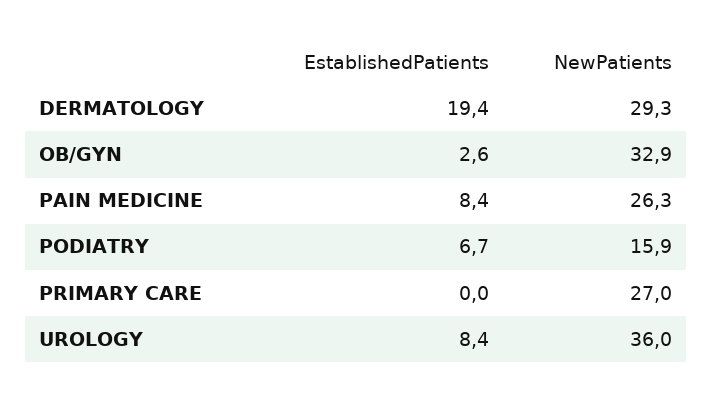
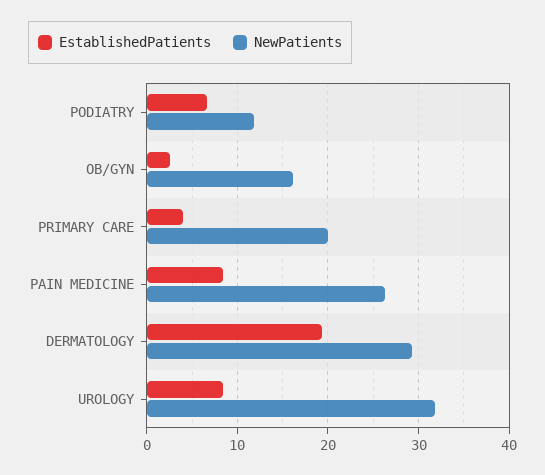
NewPatients, OB/GYN: 32.9 -> 16
NewPatients, PODIATRY: 15.9 -> 12
EstablishedPatients, PRIMARY CARE: 0 -> 4
NewPatients, PRIMARY CARE: 27 -> 20
NewPatients, UROLOGY: 36 -> 32

